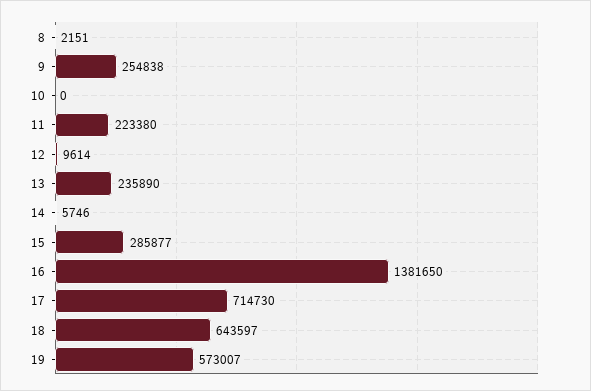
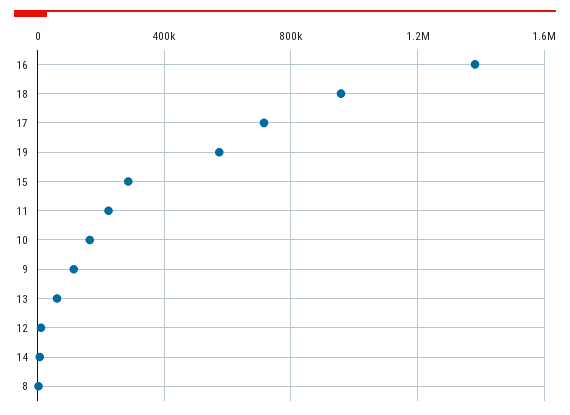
9: 254838 -> 100000
10: 0 -> 150000
13: 235890 -> 50000
18: 643597 -> 950000

